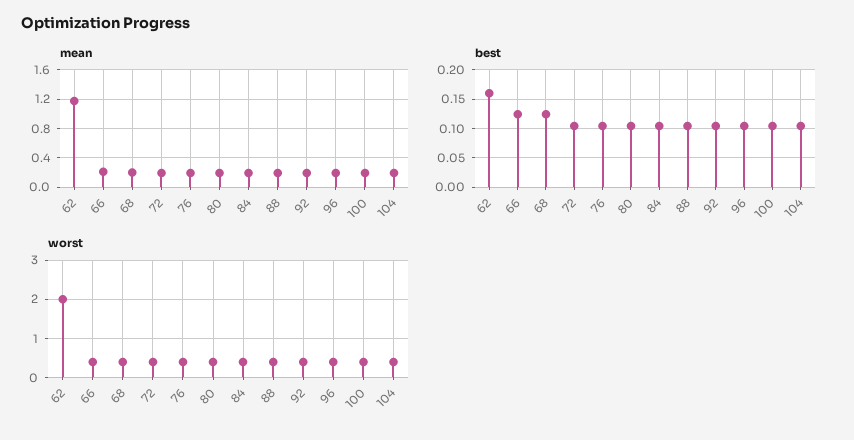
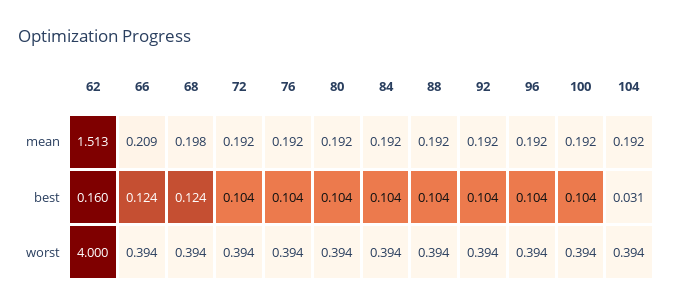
mean, 62: 1.2 -> 1.513
best, 104: 0.1 -> 0.031
worst, 62: 2 -> 4

